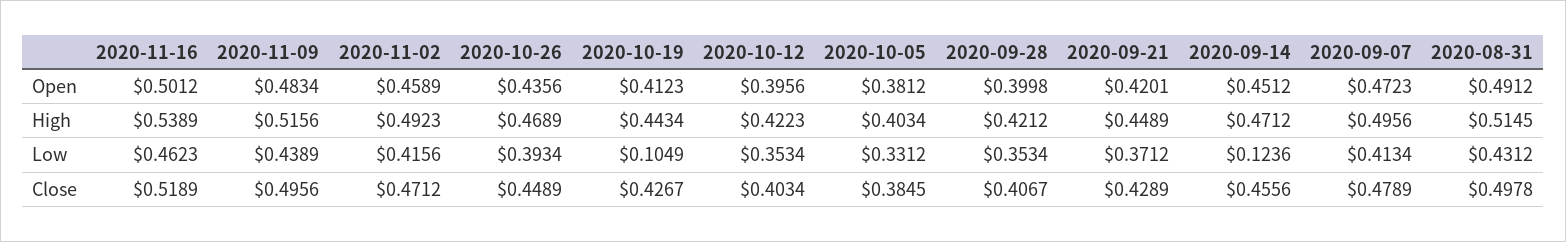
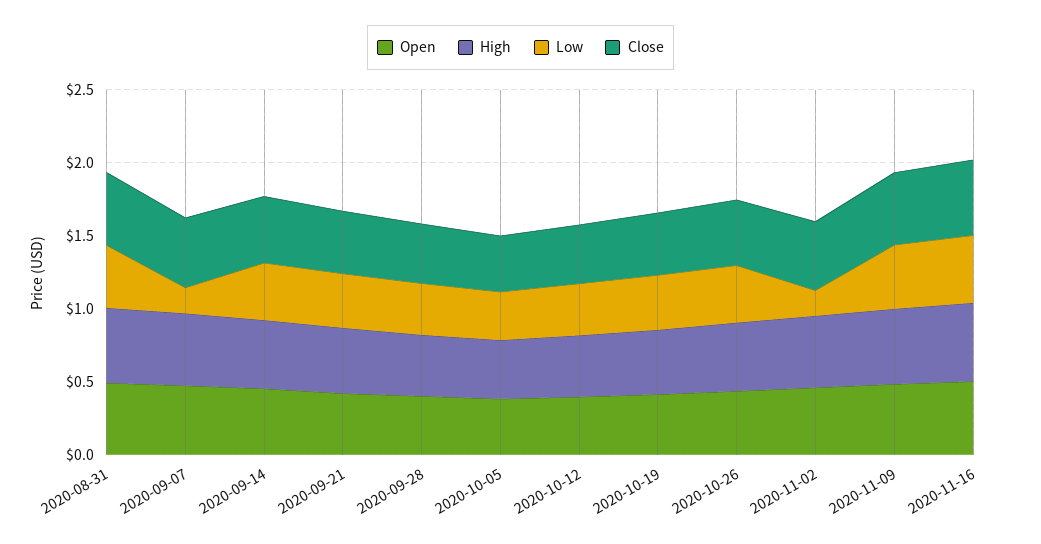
Low, 2020-11-02: 0.4156 -> 0.2
Low, 2020-10-19: 0.1049 -> 0.4
Low, 2020-09-14: 0.1236 -> 0.4
Low, 2020-09-07: 0.4134 -> 0.2

